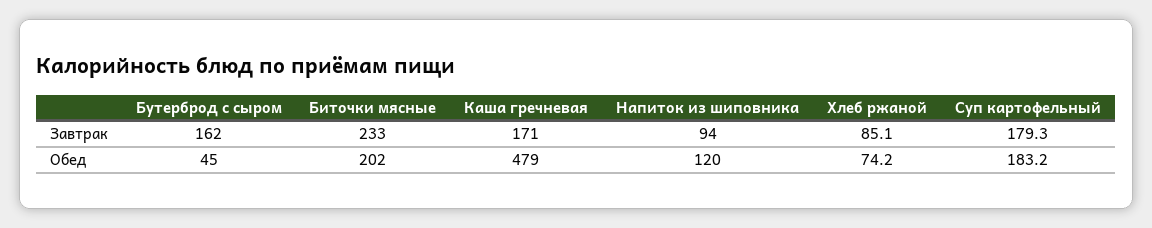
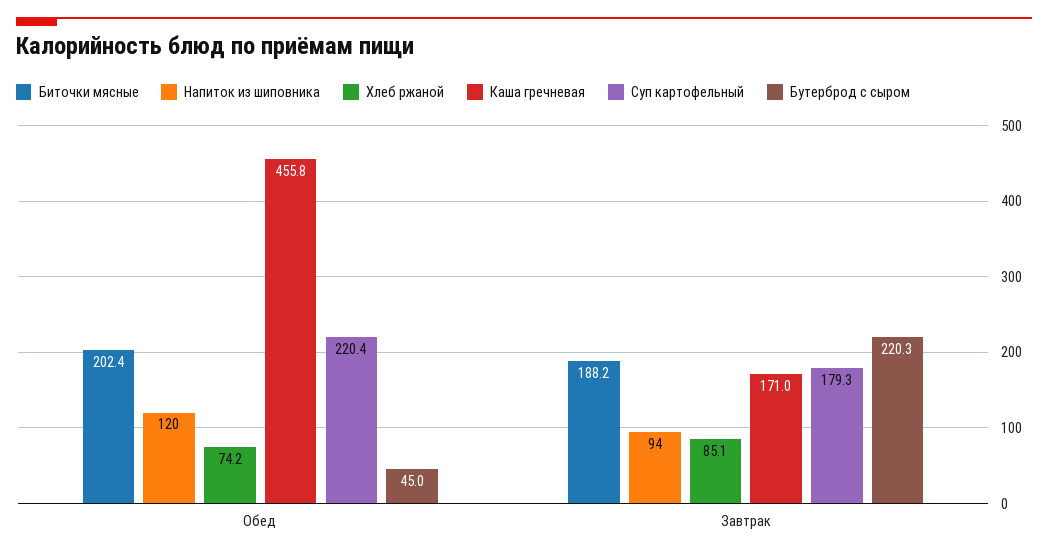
Бутерброд с сыром, Завтрак: 162 -> 220.3
Биточки мясные, Завтрак: 233 -> 188.2
Каша гречневая, Обед: 479 -> 455.8
Суп картофельный, Обед: 183.2 -> 220.4

